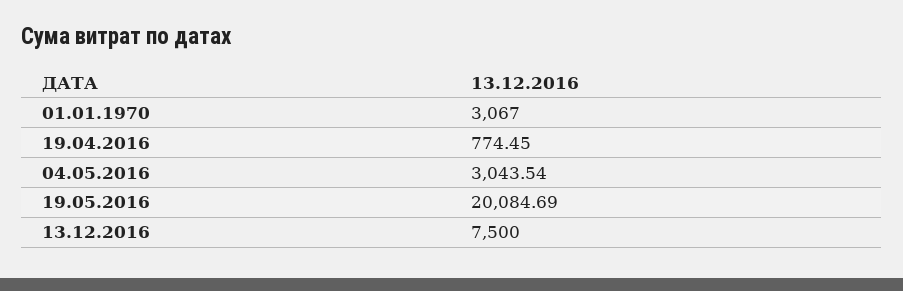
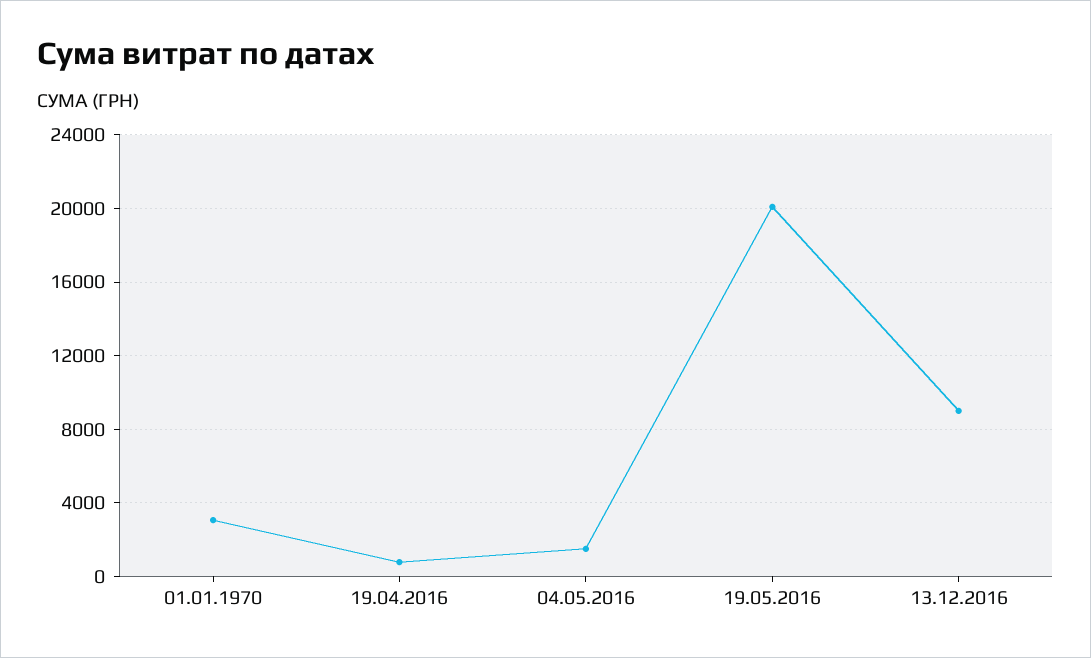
04.05.2016: 3043.54 -> 1500
13.12.2016: 7500 -> 9000

